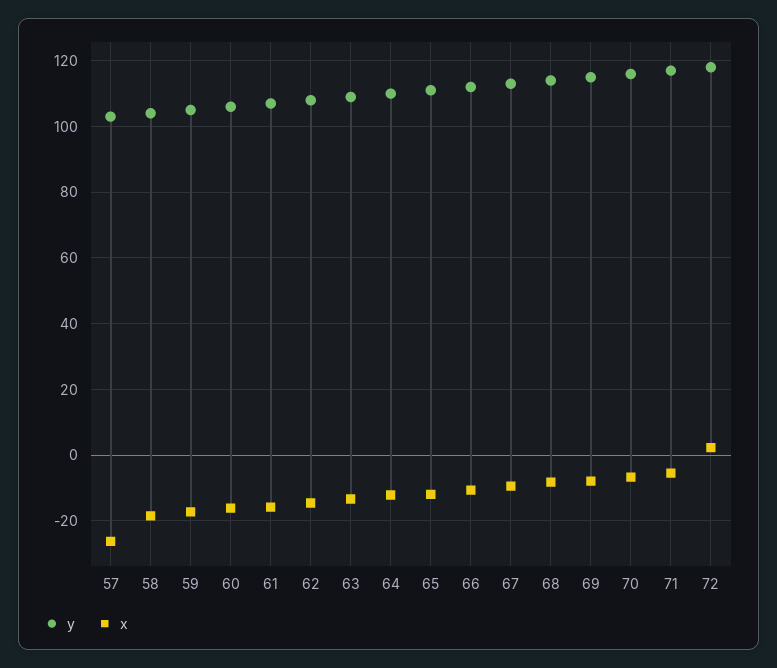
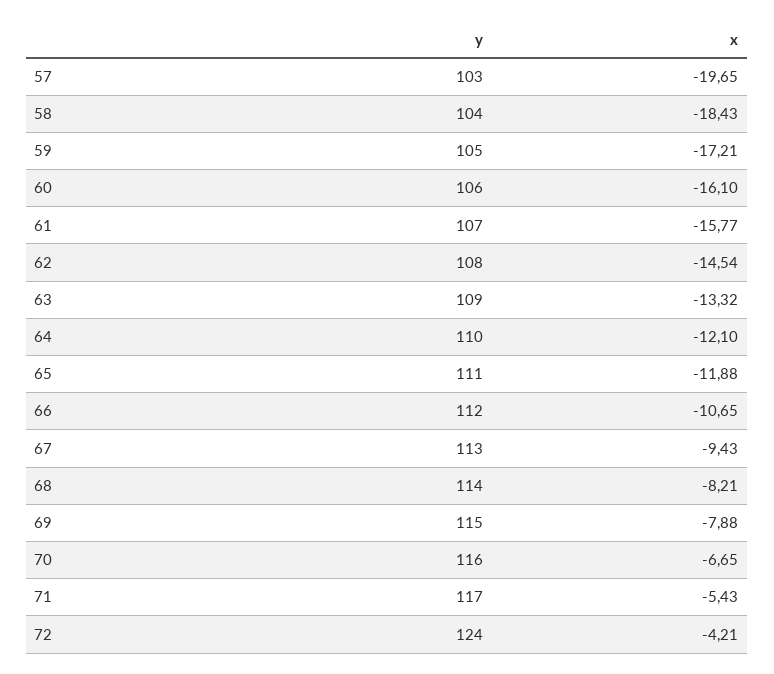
x, 57: -26 -> -19.65
y, 72: 118 -> 124
x, 72: 2 -> -4.21

